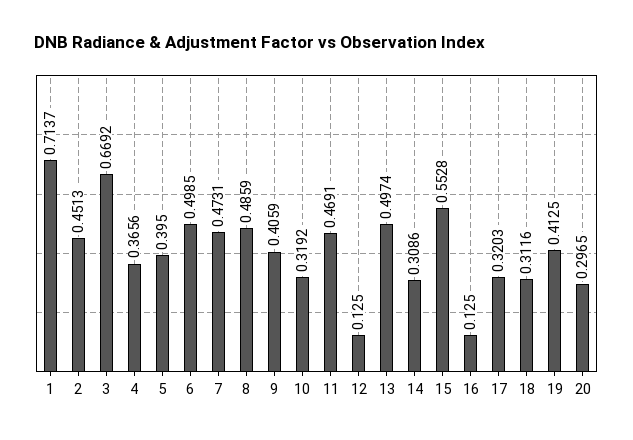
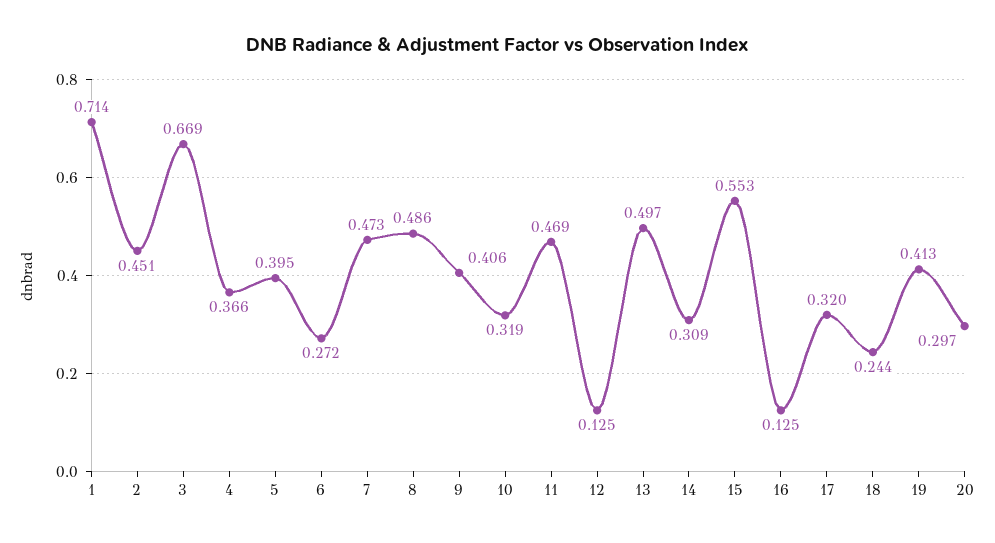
6: 0.4985 -> 0.272
18: 0.3116 -> 0.244

